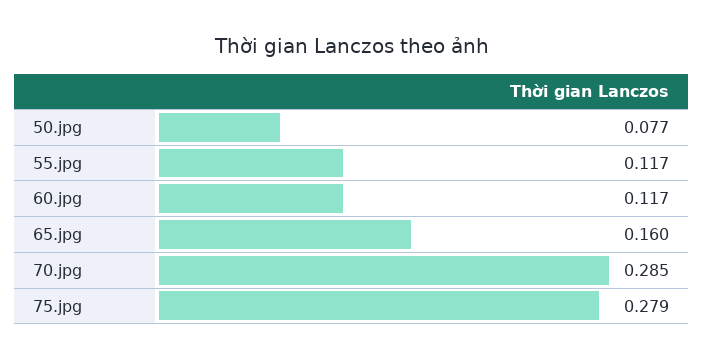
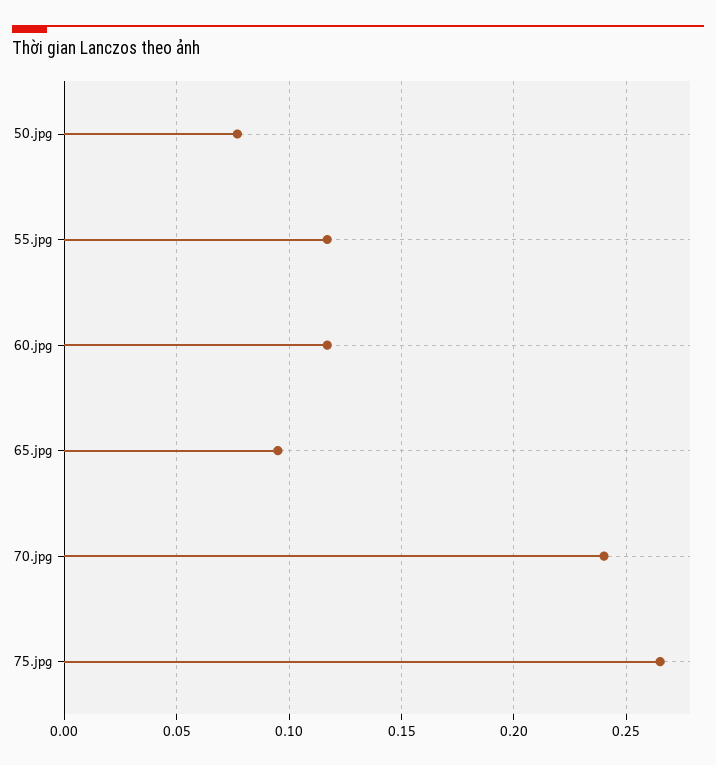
65.jpg: 0.16 -> 0.095
70.jpg: 0.285 -> 0.24
75.jpg: 0.279 -> 0.265

